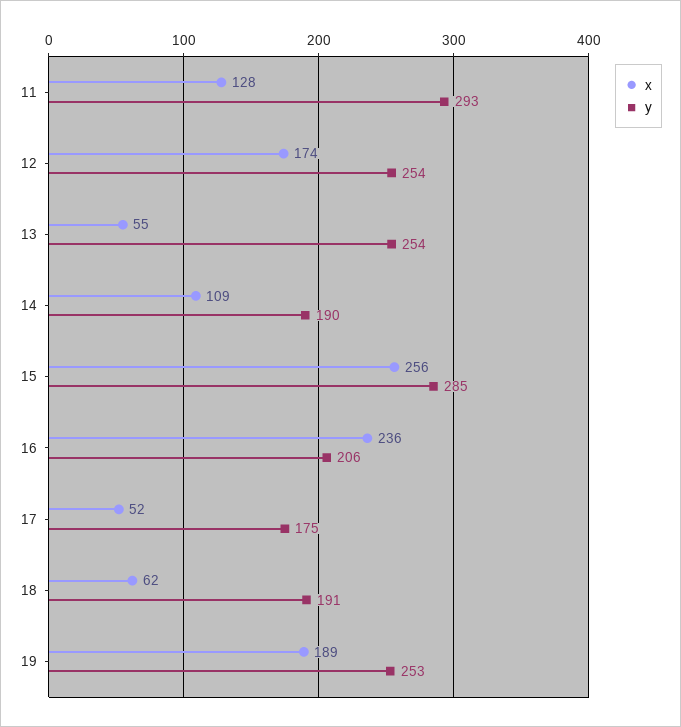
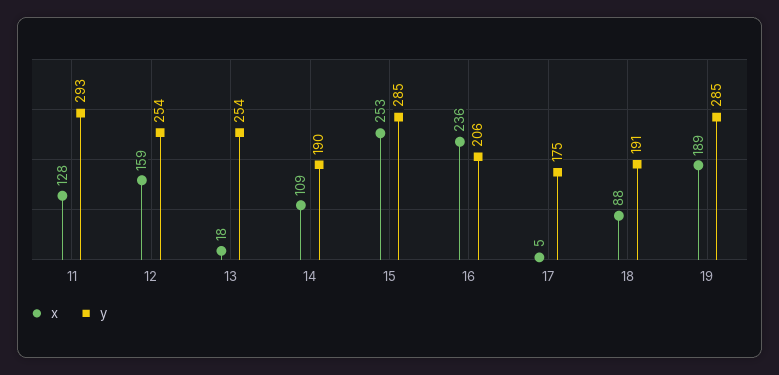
x, 12: 174 -> 159
x, 13: 55 -> 18
x, 15: 256 -> 253
x, 17: 52 -> 5
x, 18: 62 -> 88
y, 19: 253 -> 285

